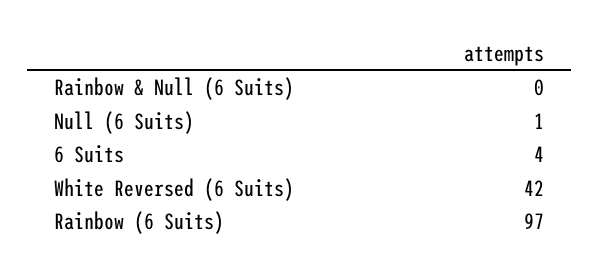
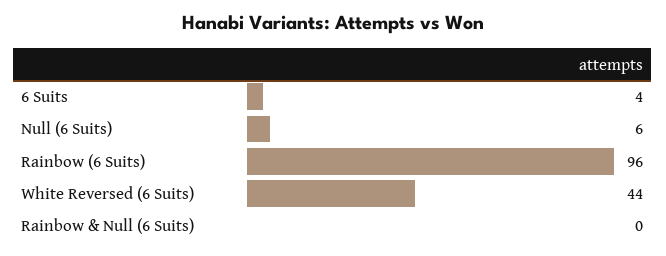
Null (6 Suits): 1 -> 6
White Reversed (6 Suits): 42 -> 44
Rainbow (6 Suits): 97 -> 96

